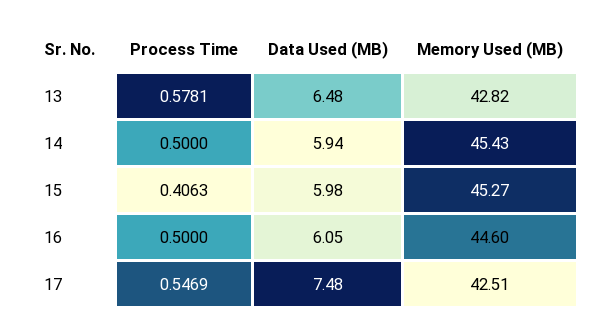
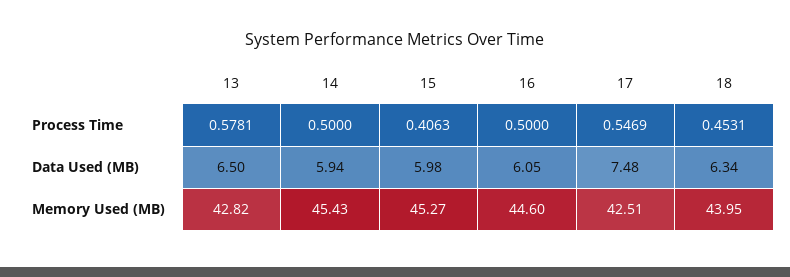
Data Used (MB), 13: 6.48 -> 6.5
Process Time, 18: none -> 0.4531
Data Used (MB), 18: none -> 6.34
Memory Used (MB), 18: none -> 43.95

